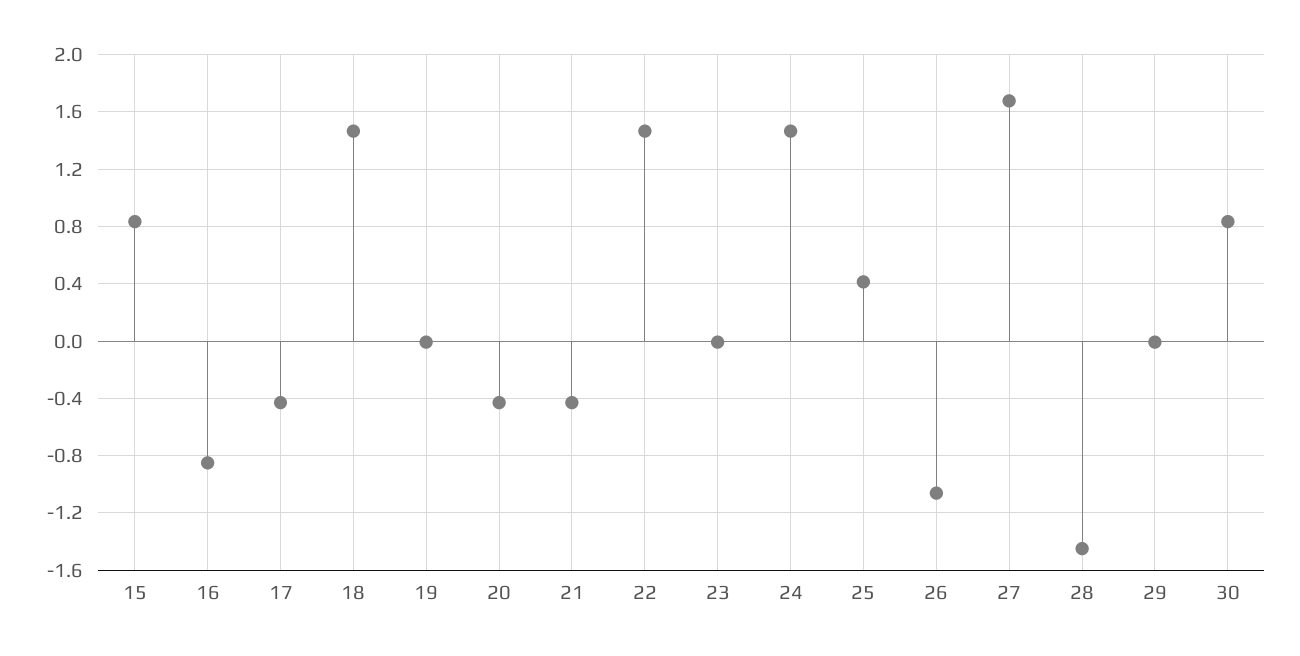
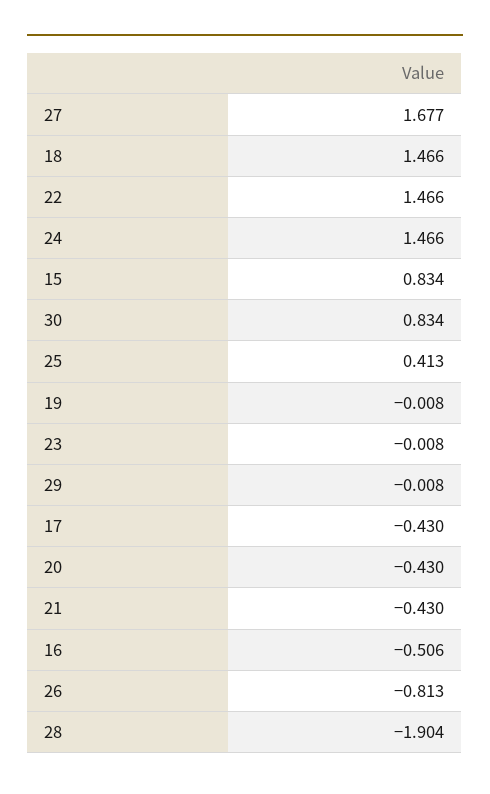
16: -0.85 -> -0.506
26: -1.05 -> -0.813
28: -1.45 -> -1.904

